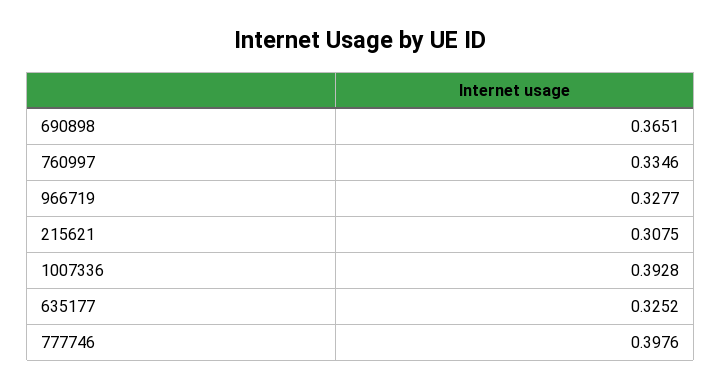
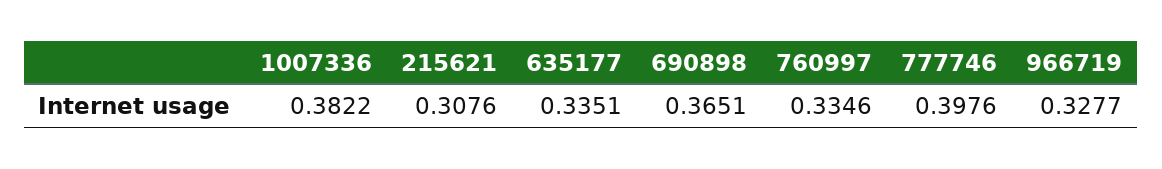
215621: 0.3075 -> 0.3076
1007336: 0.3928 -> 0.3822
635177: 0.3252 -> 0.3351

